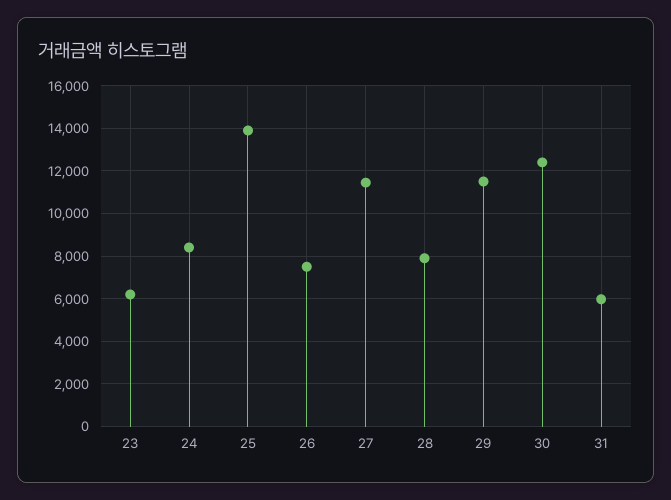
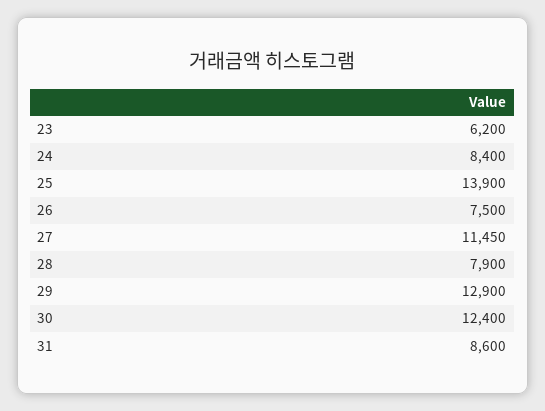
29: 11500 -> 12900
31: 6000 -> 8600

